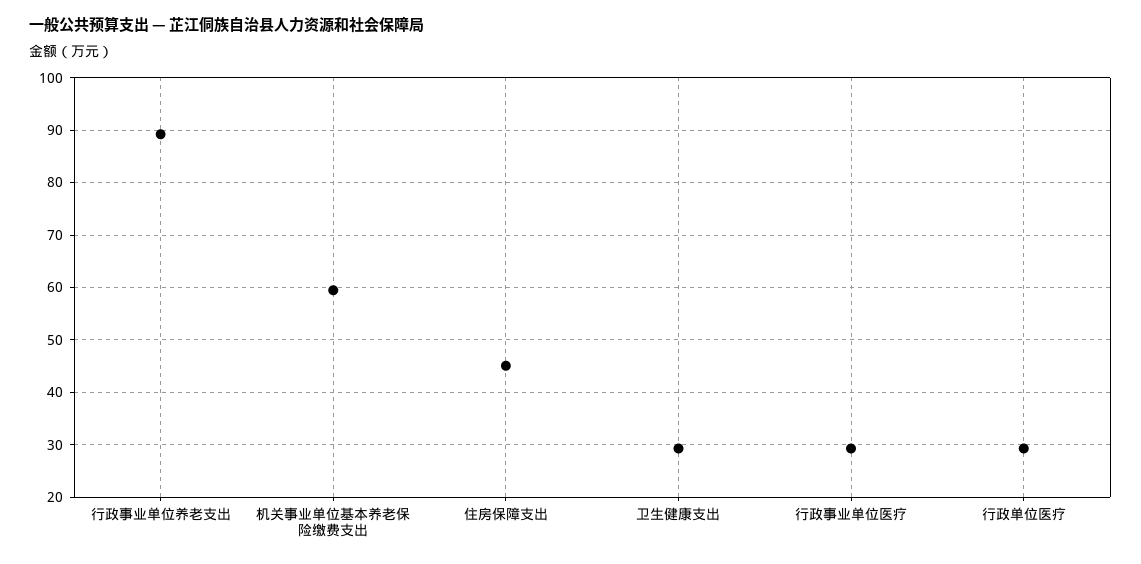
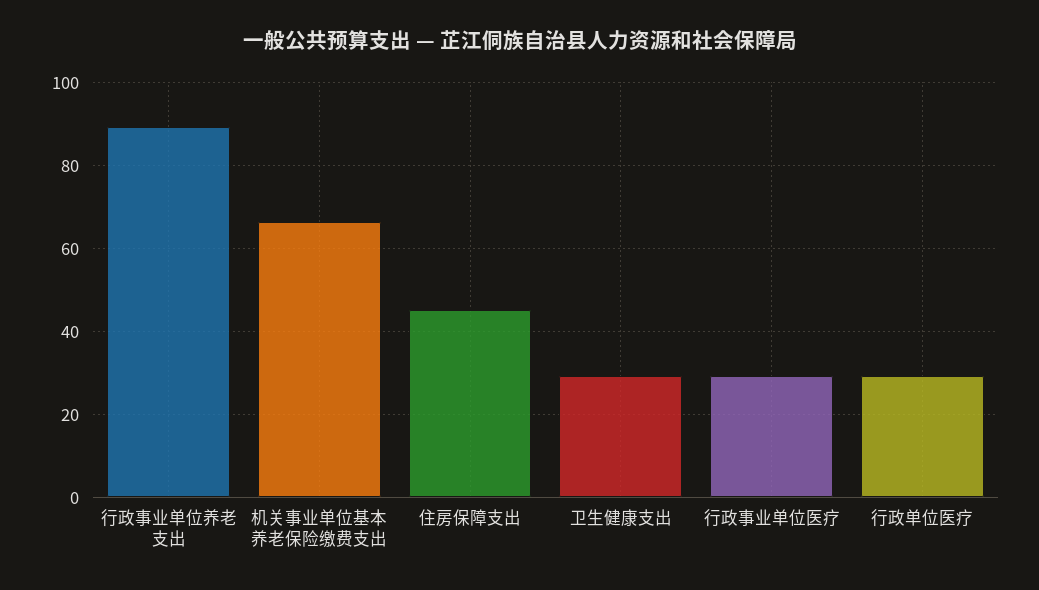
机关事业单位基本养老保险缴费支出: 60 -> 66

